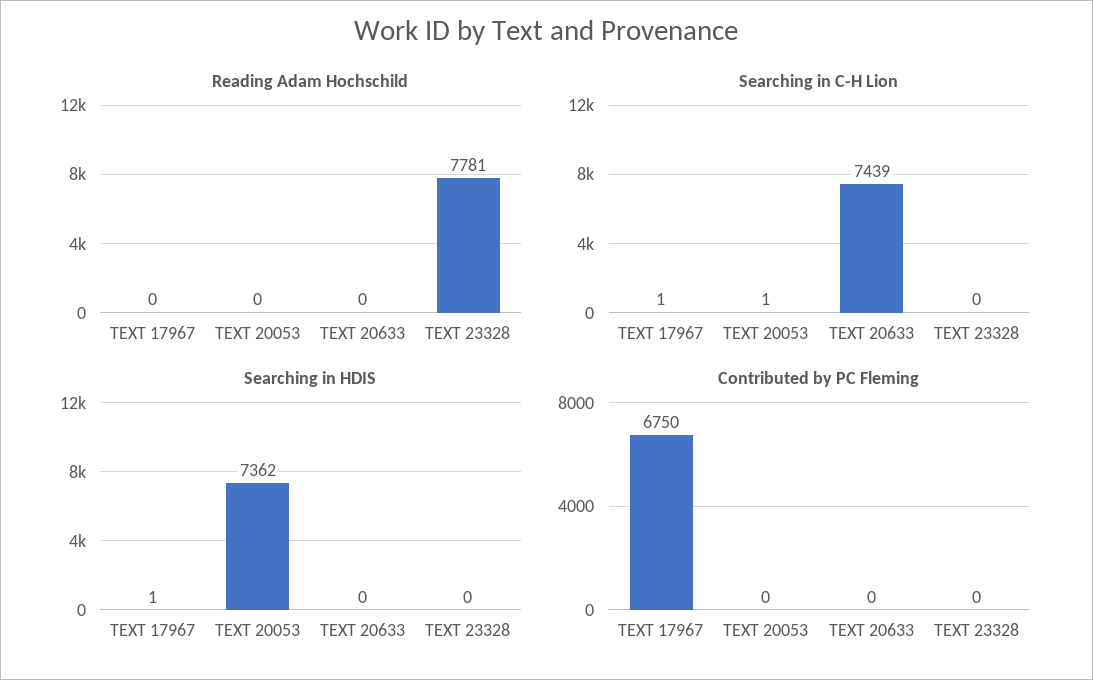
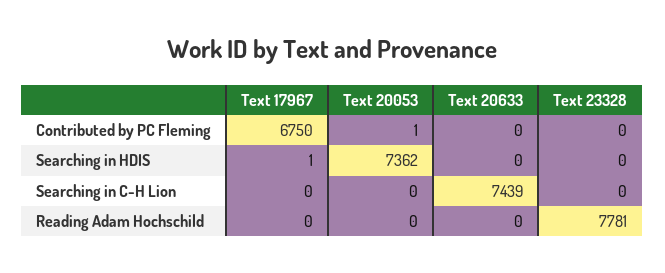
Searching in C-H Lion, TEXT 17967: 1 -> 0
Searching in C-H Lion, TEXT 20053: 1 -> 0
Contributed by PC Fleming, TEXT 20053: 0 -> 1

